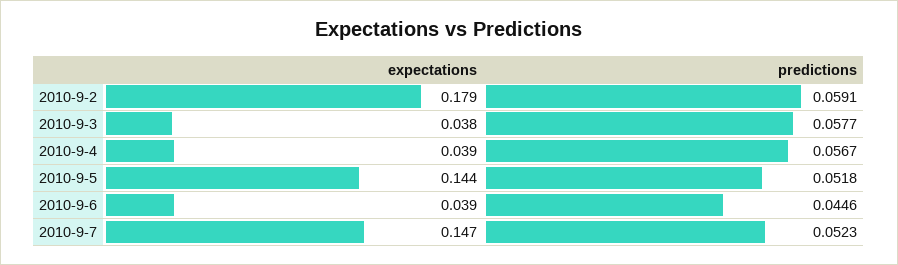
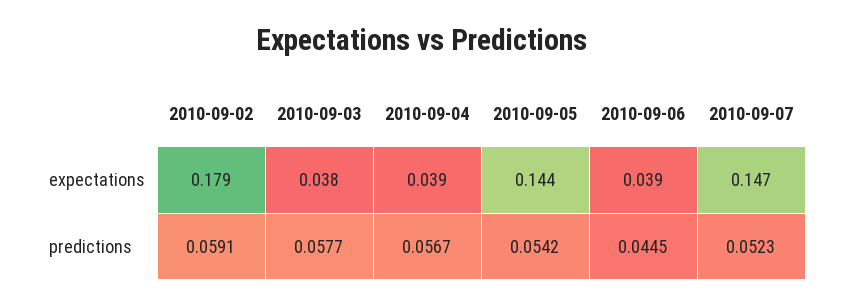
predictions, 2010-9-5: 0.0518 -> 0.0542
predictions, 2010-9-6: 0.0446 -> 0.0445

